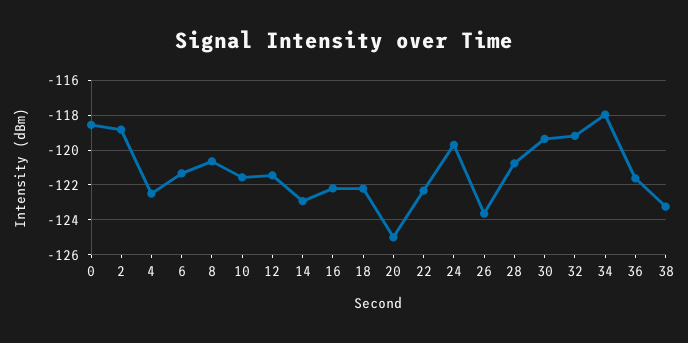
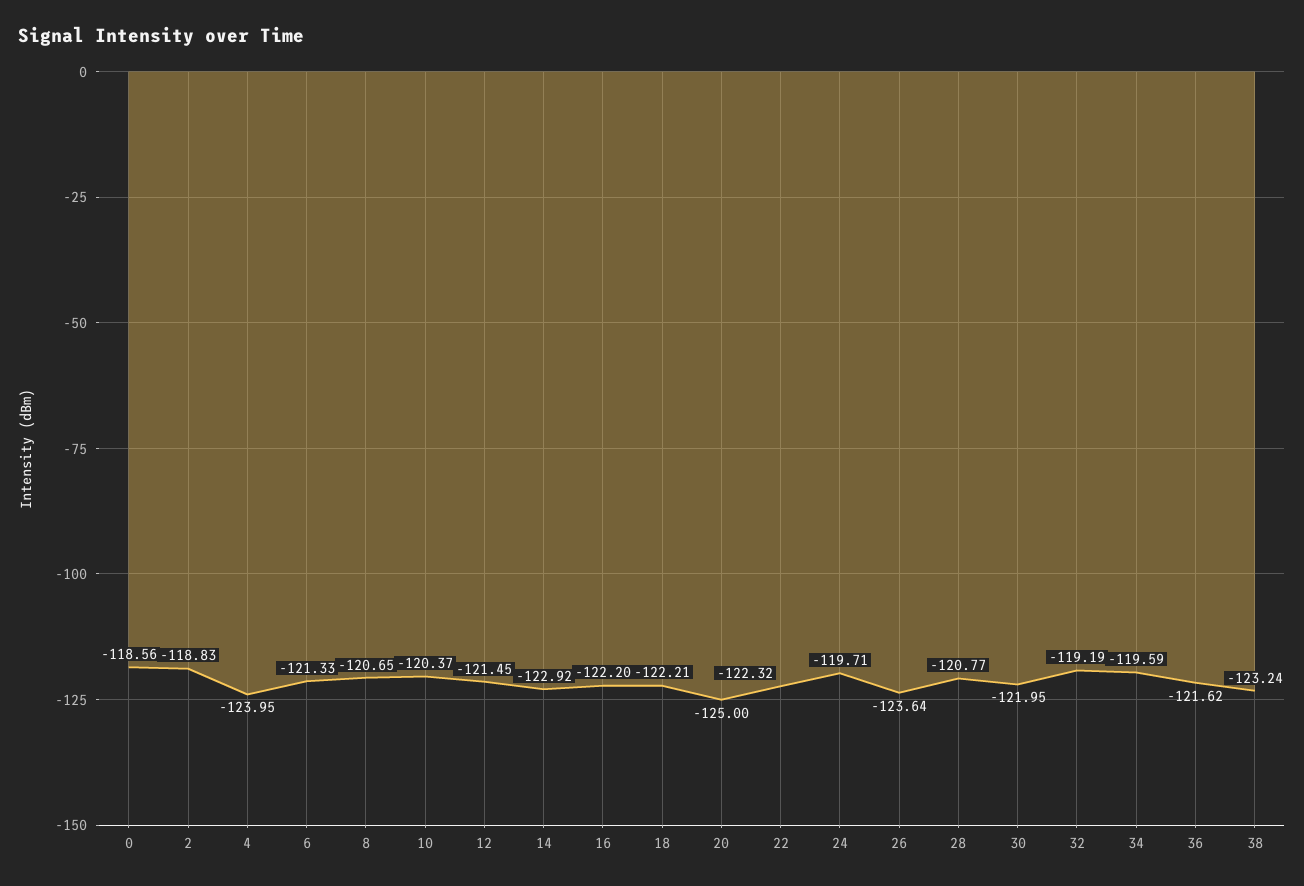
4: -122.5 -> -123.95
10: -121.5 -> -120.37
30: -119.5 -> -121.95
34: -118 -> -119.59

